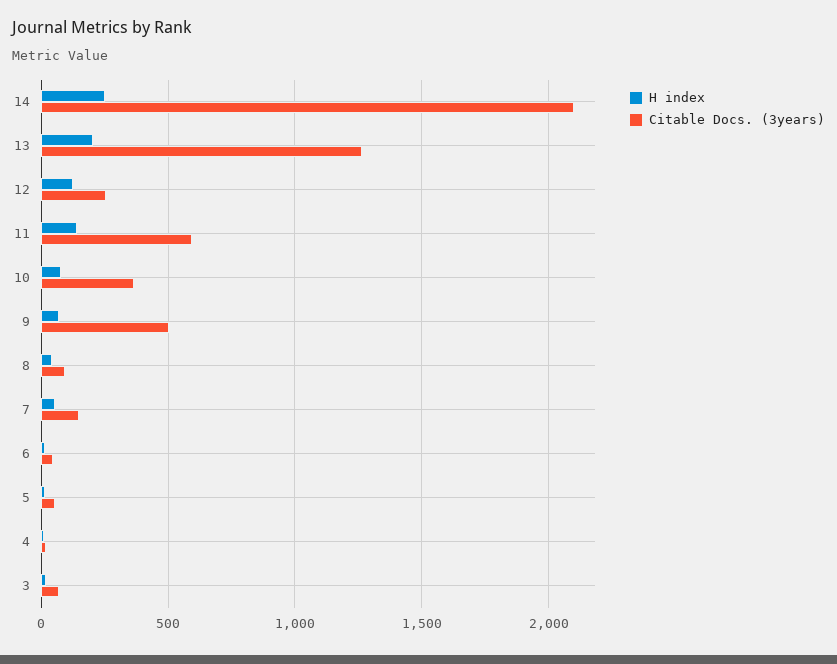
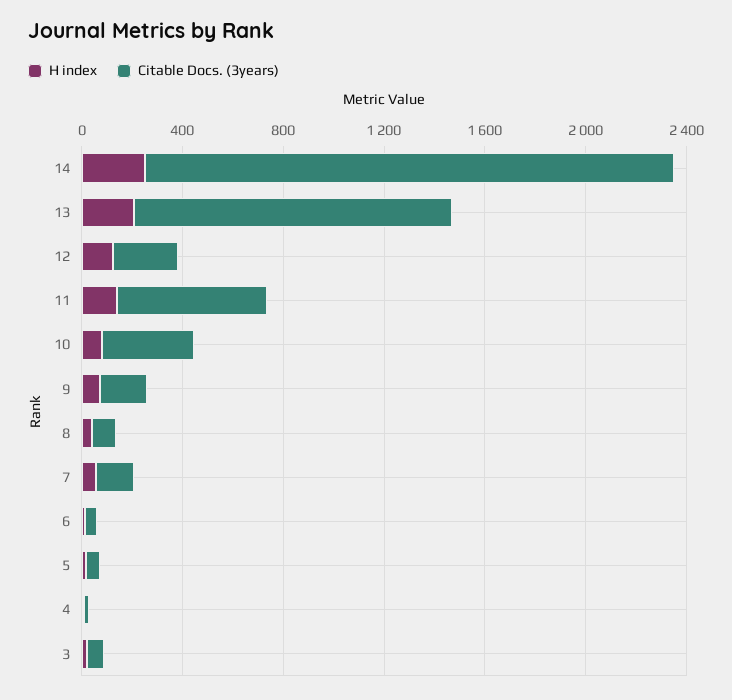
Citable Docs. (3years), 9: 500 -> 200

